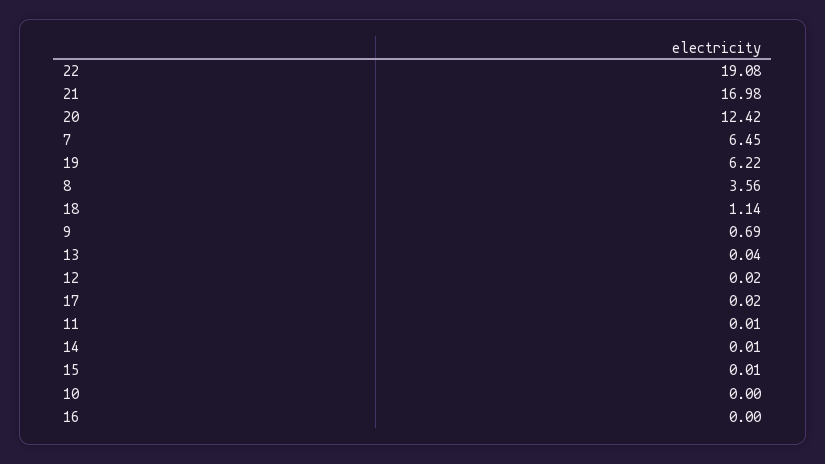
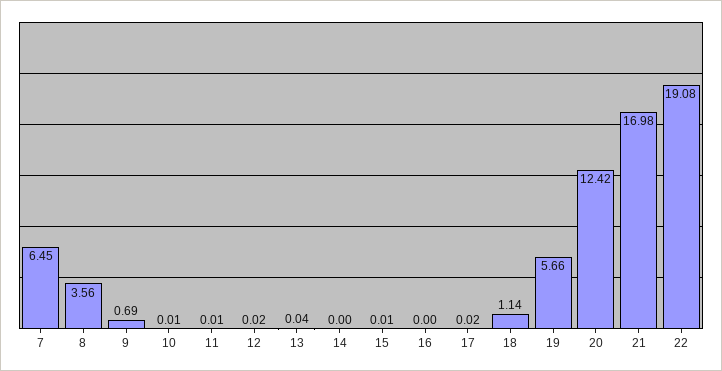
19: 6.22 -> 5.66
14: 0.01 -> 0
10: 0 -> 0.01

